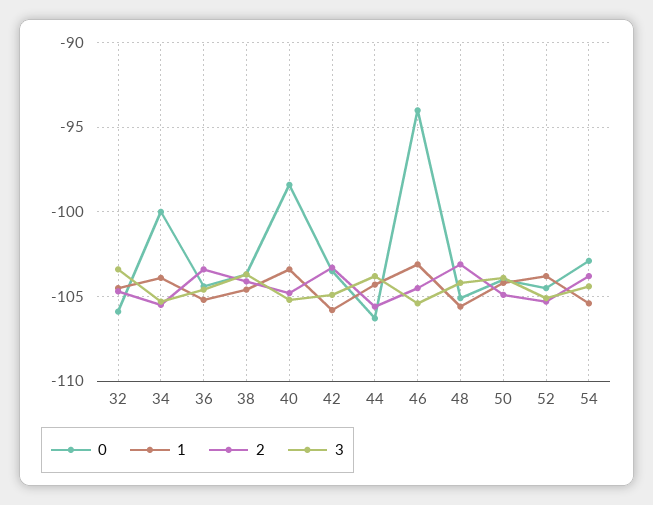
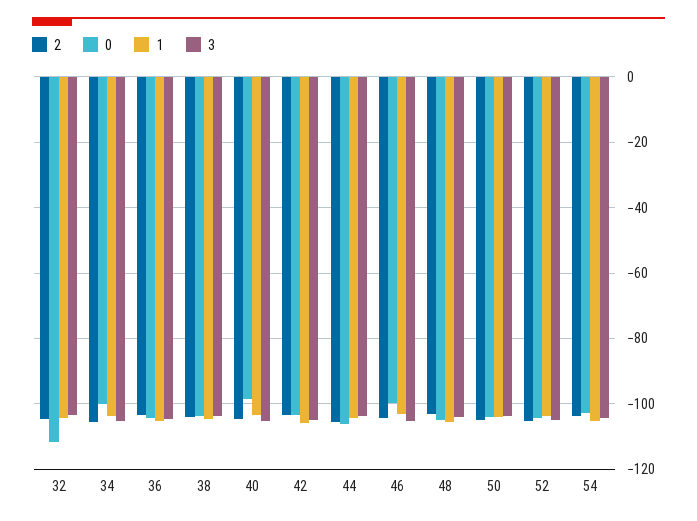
0, 32: -106 -> -112
0, 46: -94 -> -100

